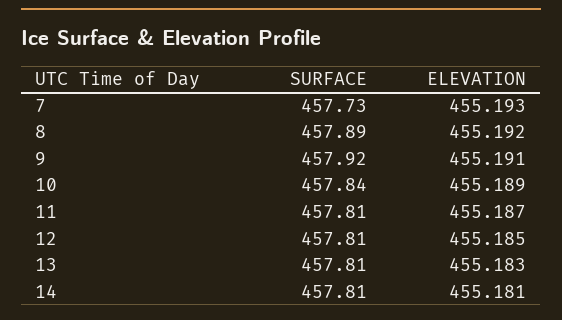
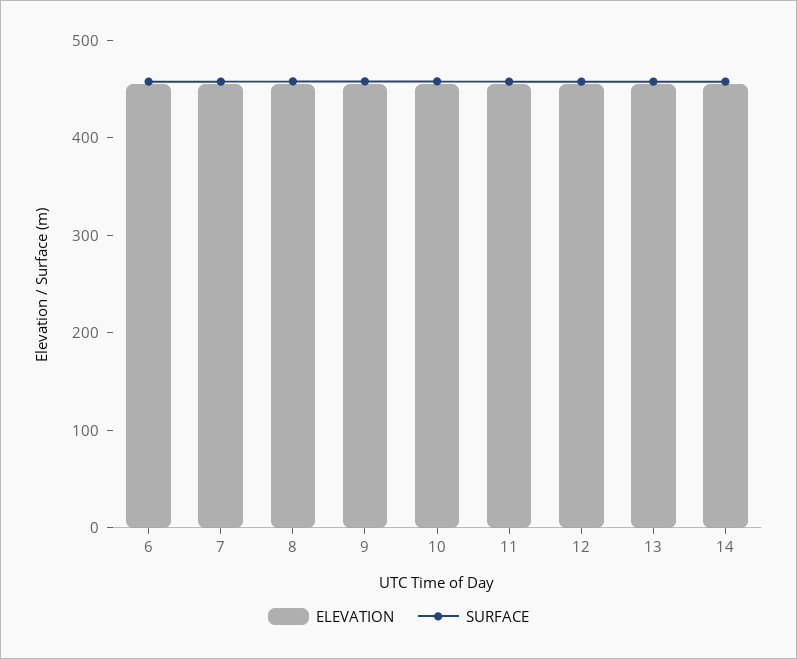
ELEVATION, 6: none -> 460
SURFACE, 6: none -> 460

